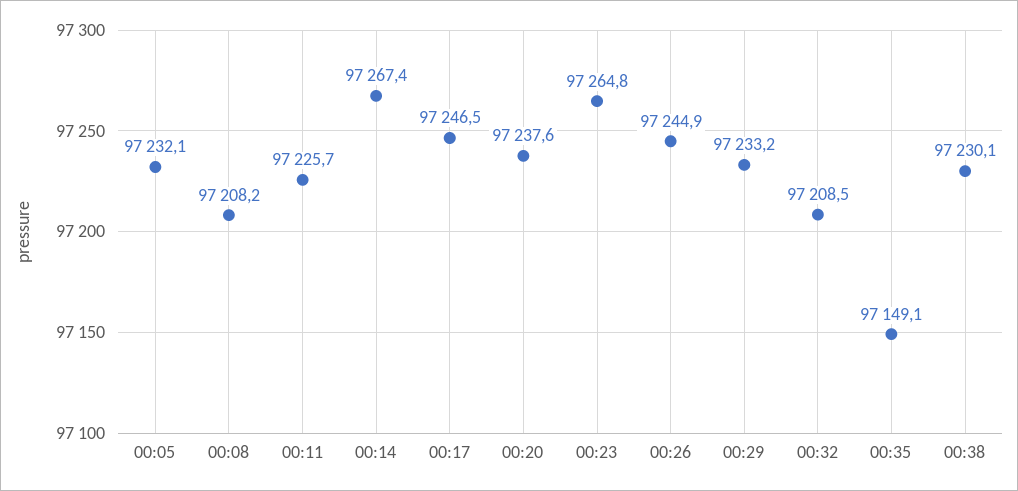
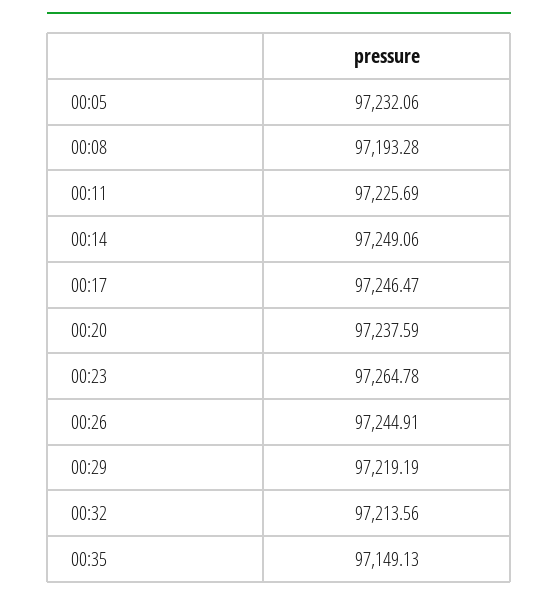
00:08: 97208.2 -> 97193.28
00:14: 97267.4 -> 97249.06
00:29: 97233.2 -> 97219.19
00:32: 97208.5 -> 97213.56
00:38: 97230.1 -> none

